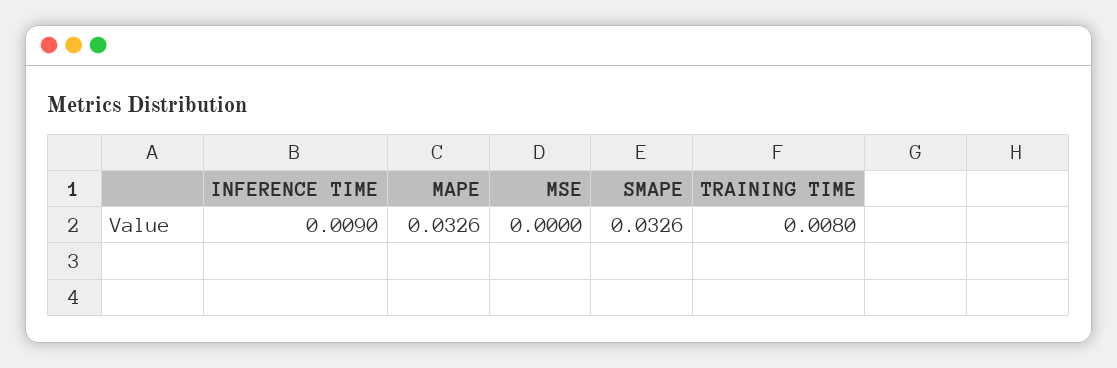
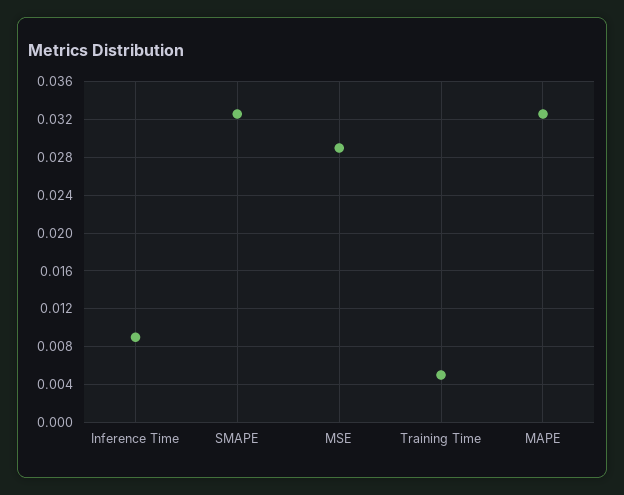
MSE: 0 -> 0.029
TRAINING TIME: 0.008 -> 0.005

